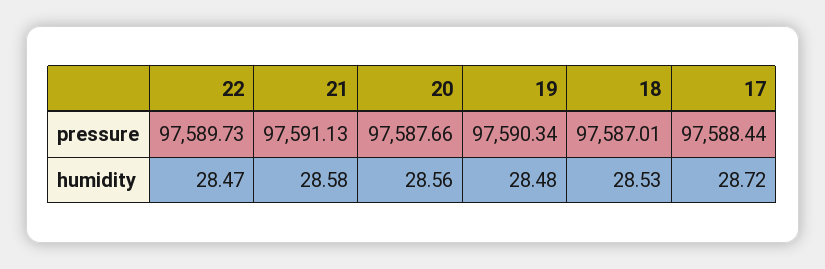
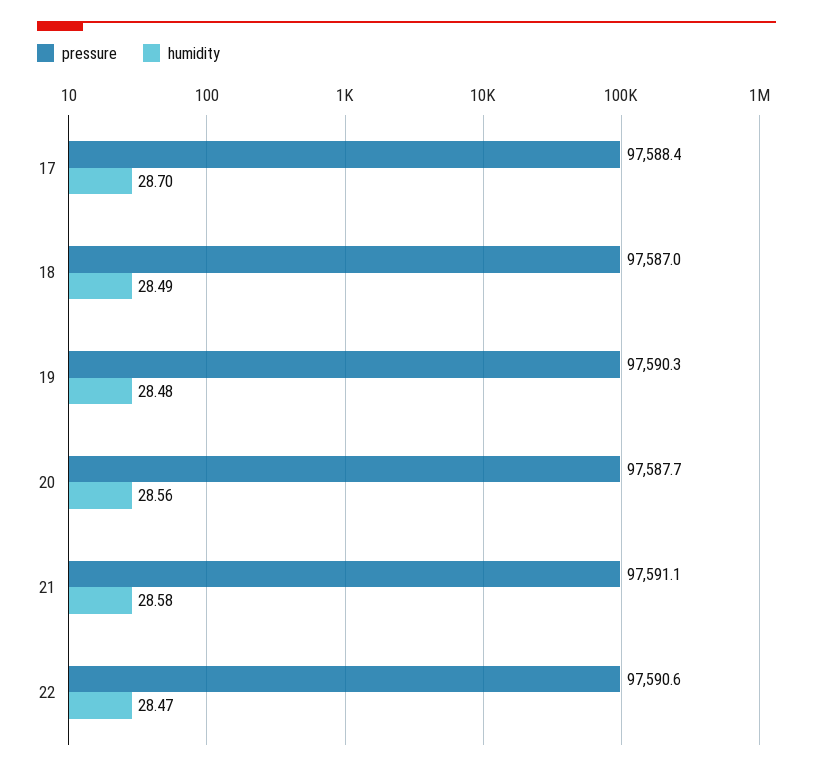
pressure, 22: 97589.73 -> 97590.6
humidity, 18: 28.53 -> 28.49
humidity, 17: 28.72 -> 28.7

